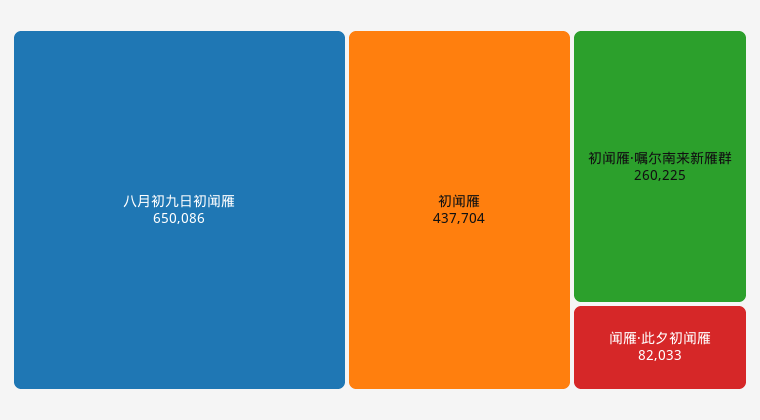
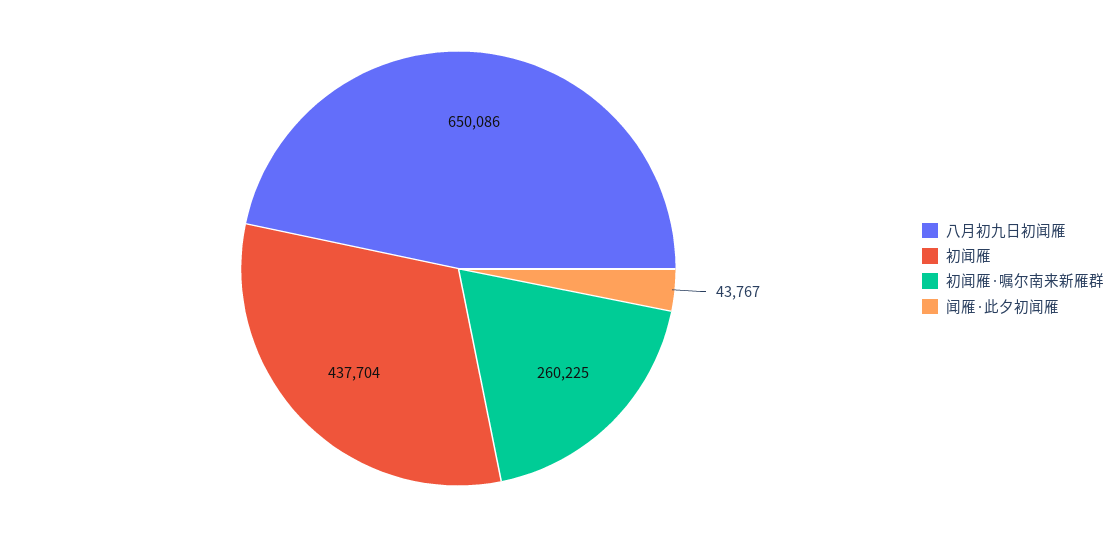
闻雁·此夕初闻雁: 82033 -> 43767

